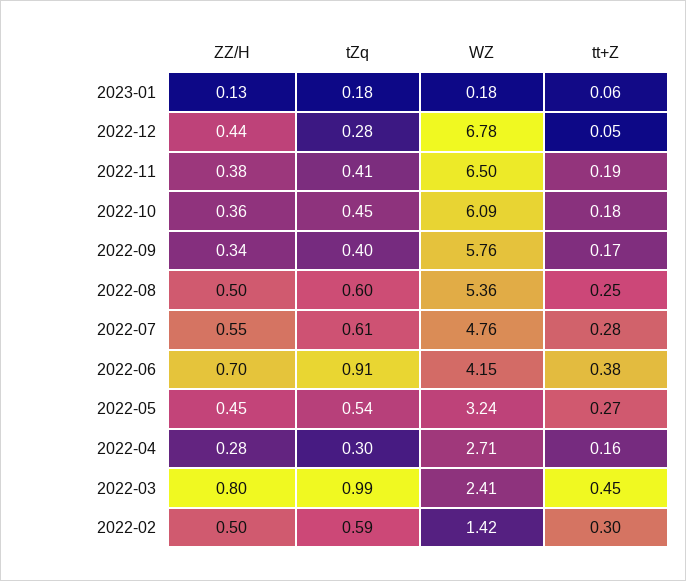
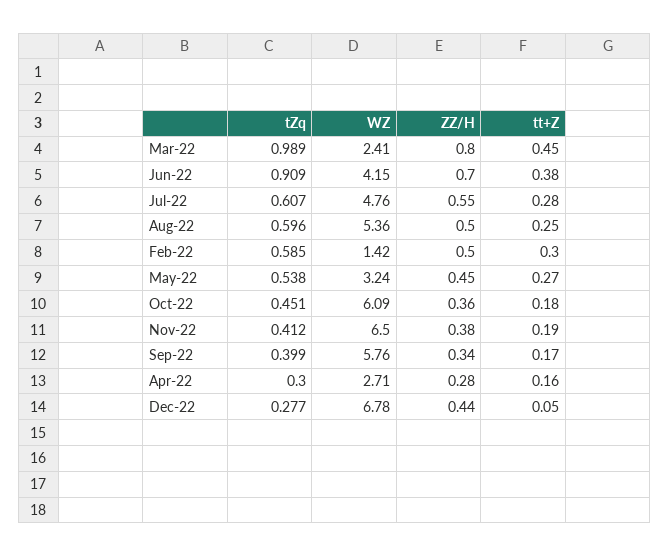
ZZ/H, 2023-01: 0.13 -> none
tZq, 2023-01: 0.18 -> none
WZ, 2023-01: 0.18 -> none
tt+Z, 2023-01: 0.06 -> none

